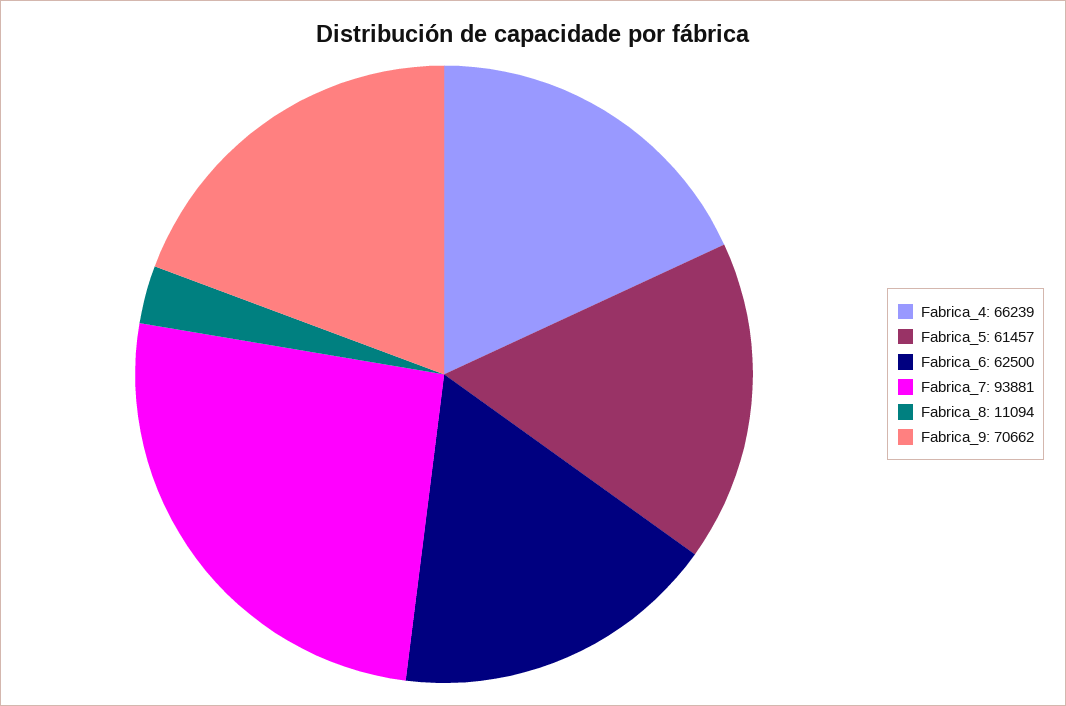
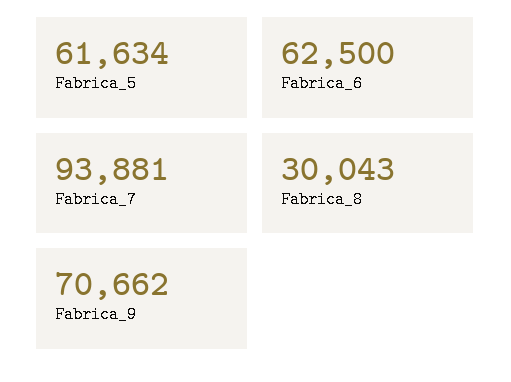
Fabrica_4: 66239 -> none
Fabrica_5: 61457 -> 61634
Fabrica_8: 11094 -> 30043

